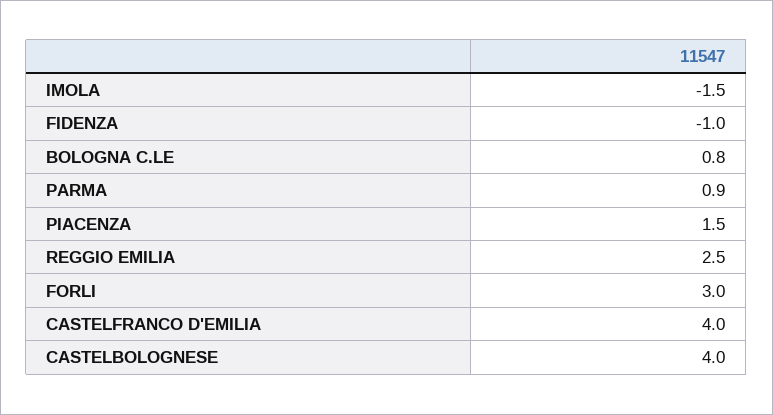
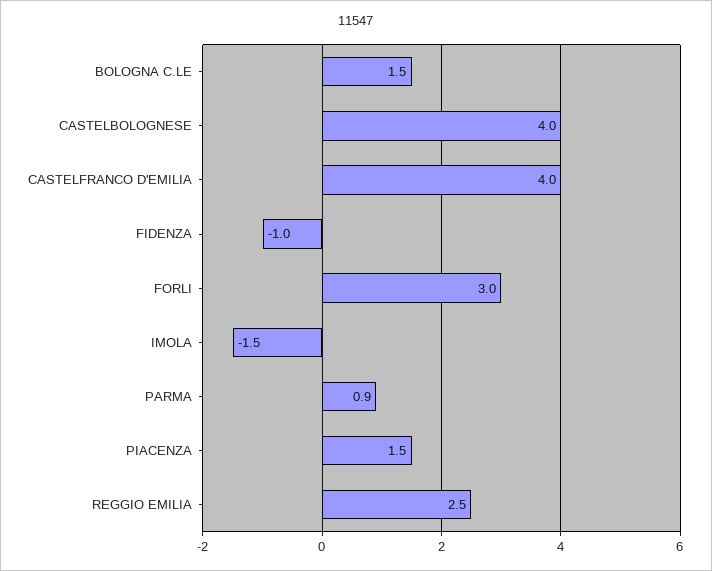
BOLOGNA C.LE: 0.8 -> 1.5

